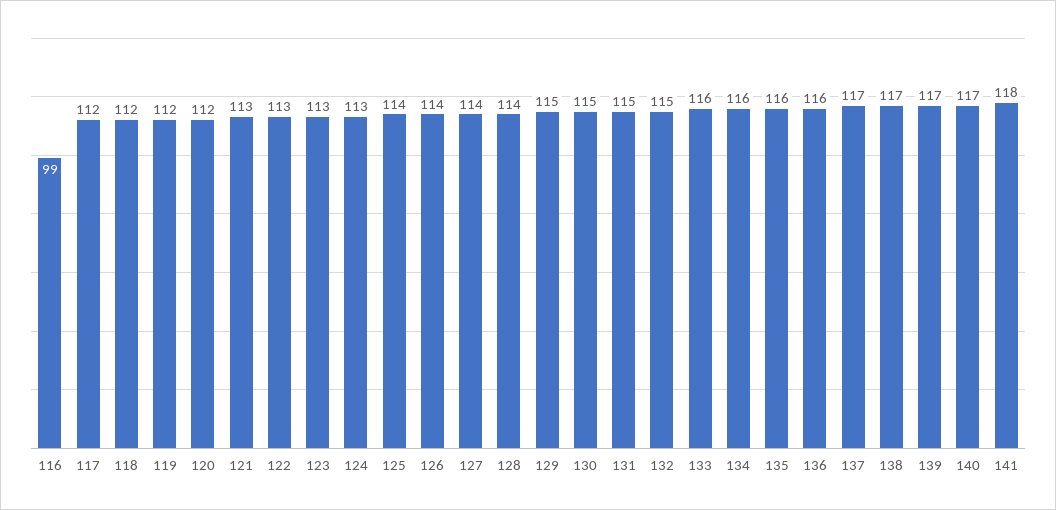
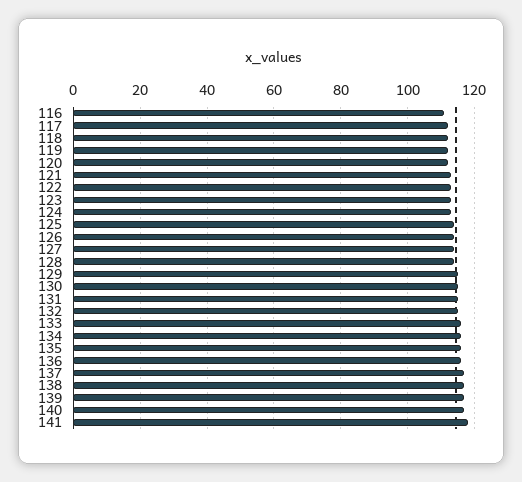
116: 99 -> 110

